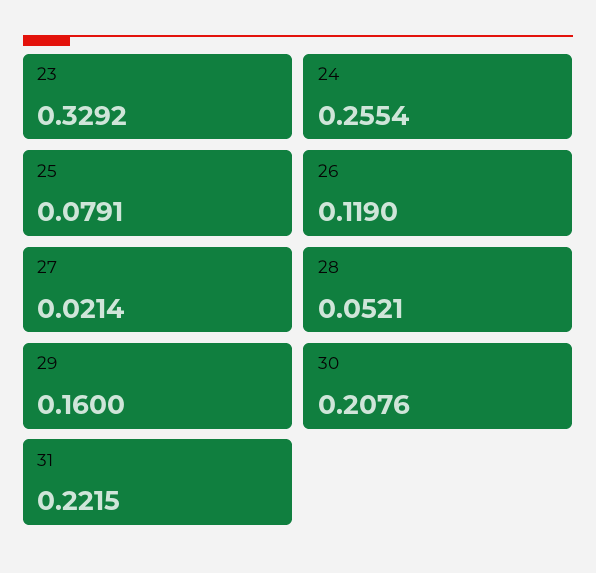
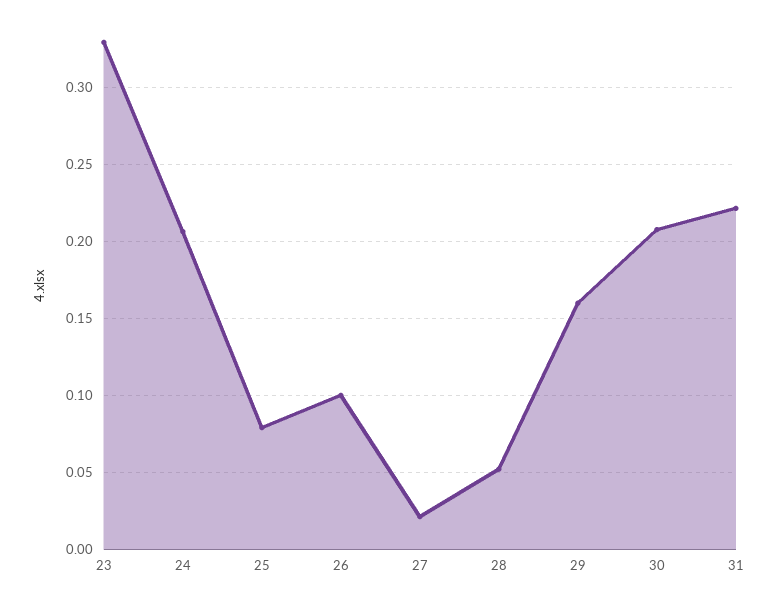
24: 0.2554 -> 0.205
26: 0.119 -> 0.1

